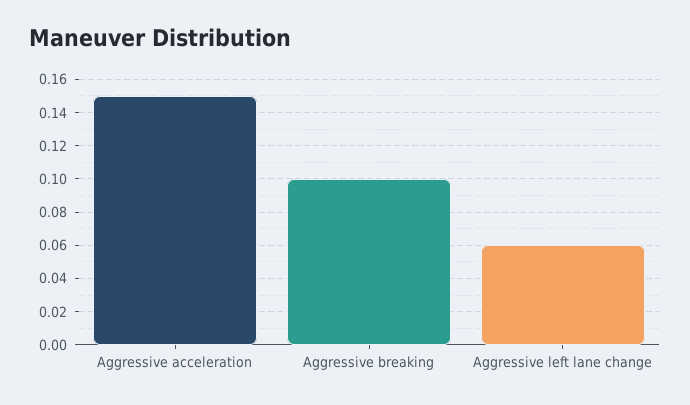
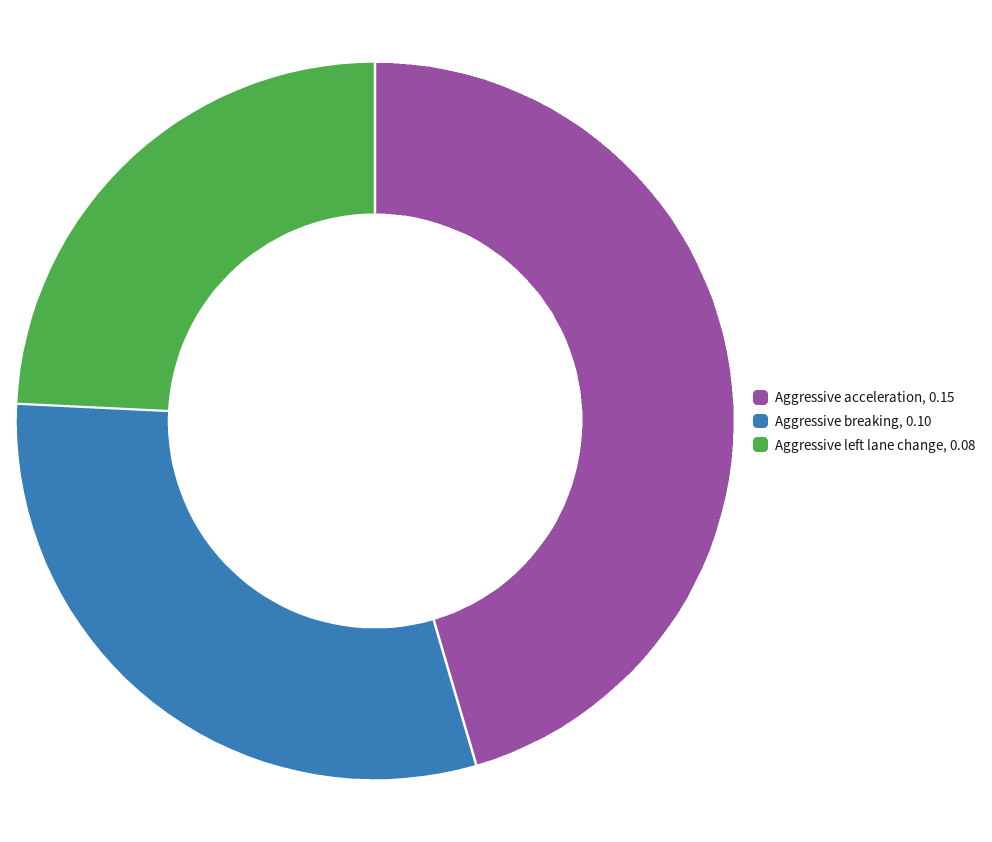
Aggressive left lane change: 0.06 -> 0.08

